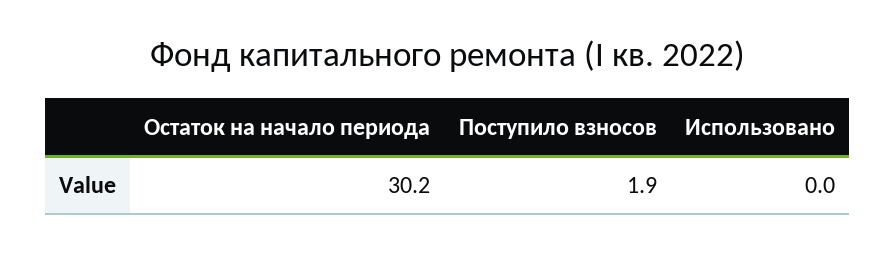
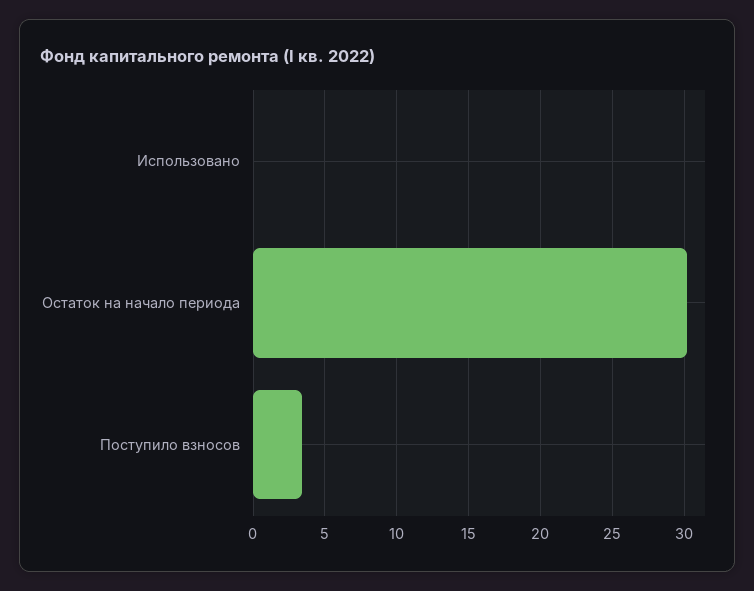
Поступило взносов: 1.9 -> 3.5

